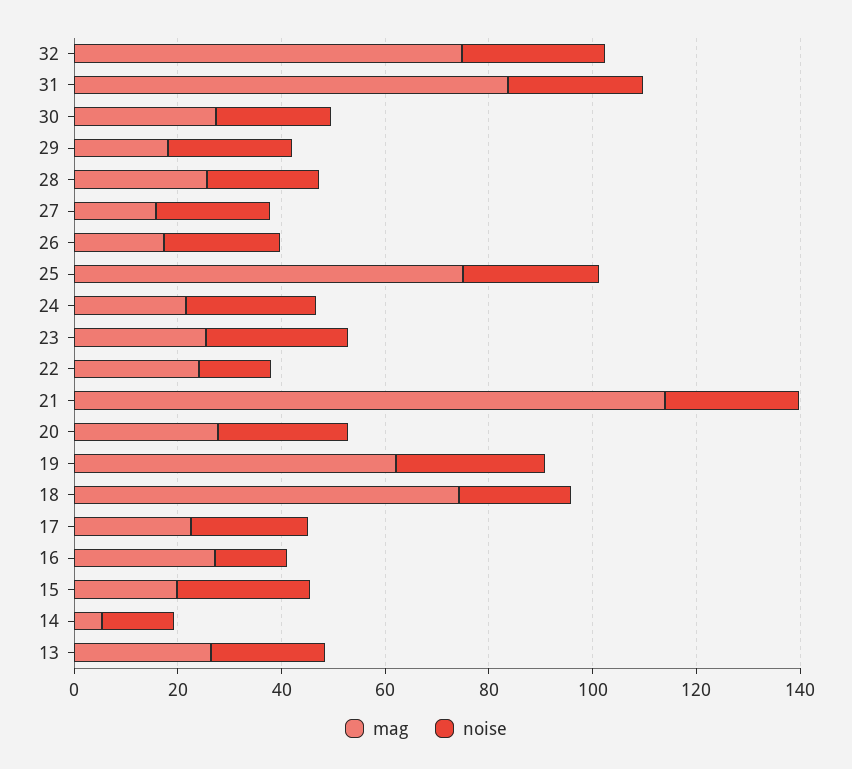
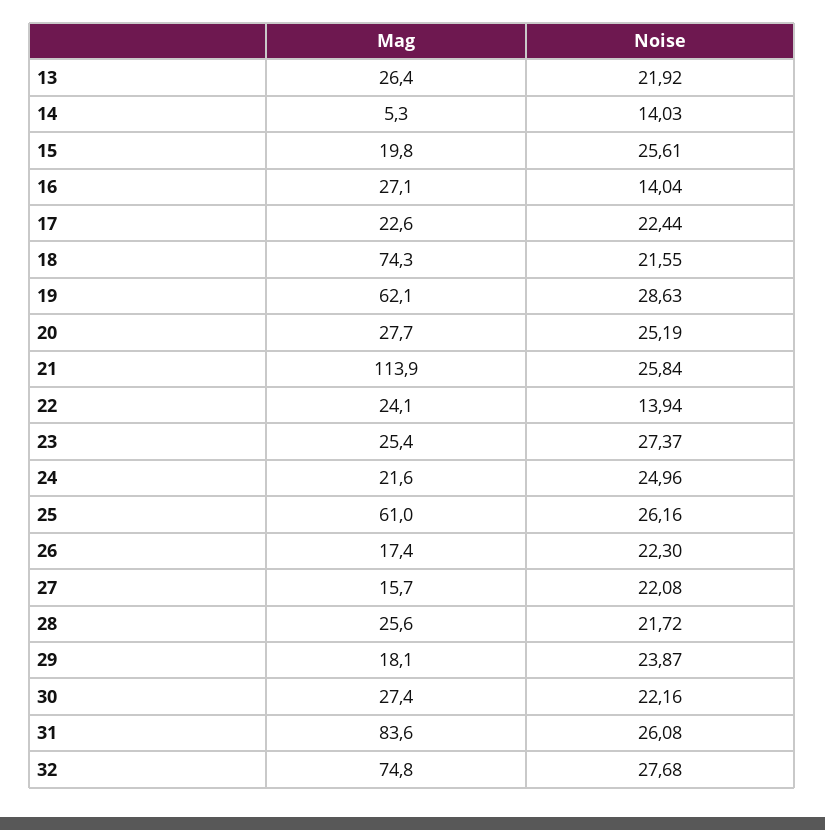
mag, 25: 75 -> 61

